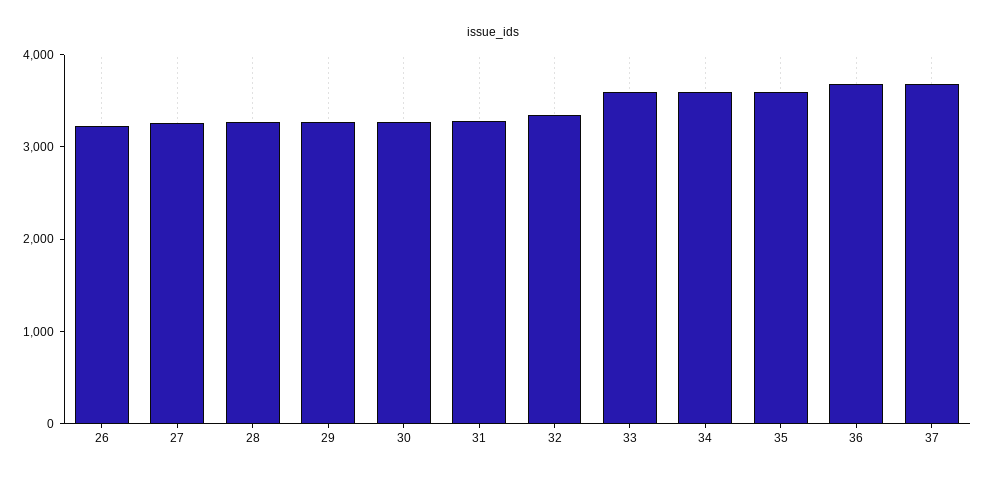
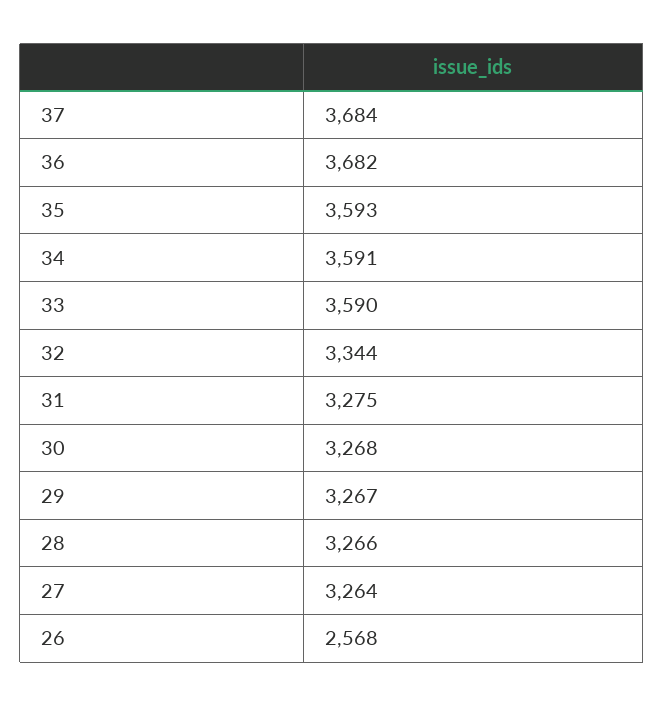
26: 3200 -> 2568

